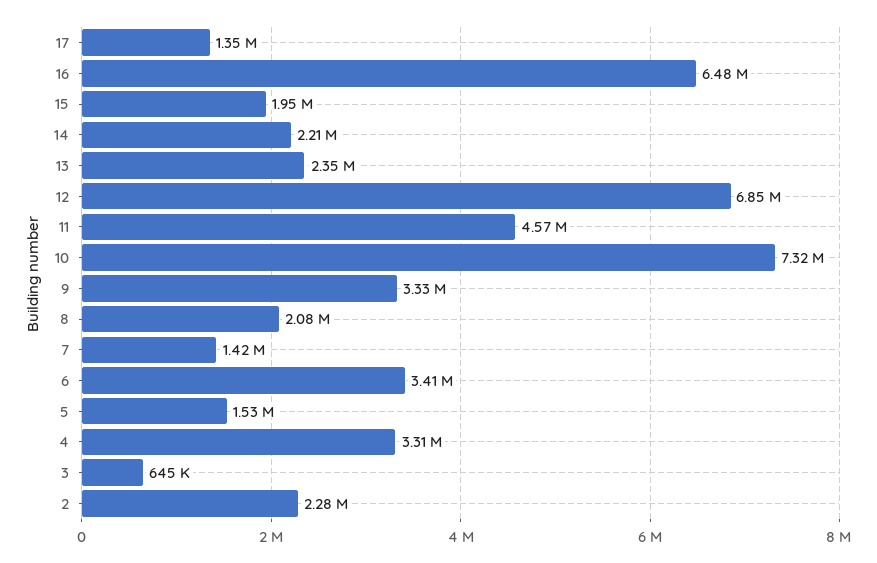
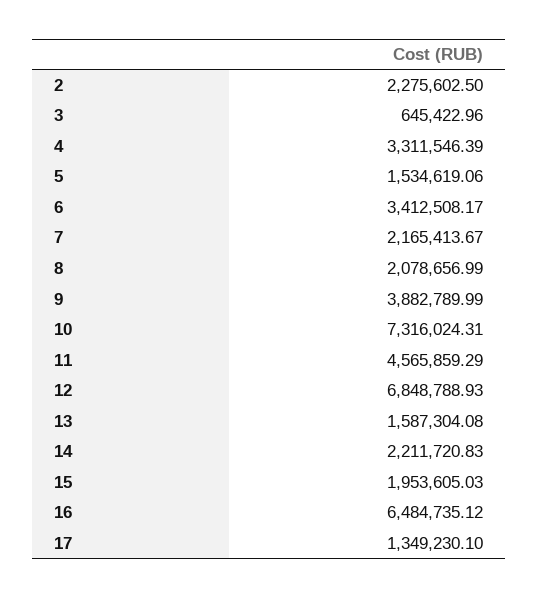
13: 2350000 -> 1587304.08
9: 3330000 -> 3882789.99
7: 1420000 -> 2165413.67

